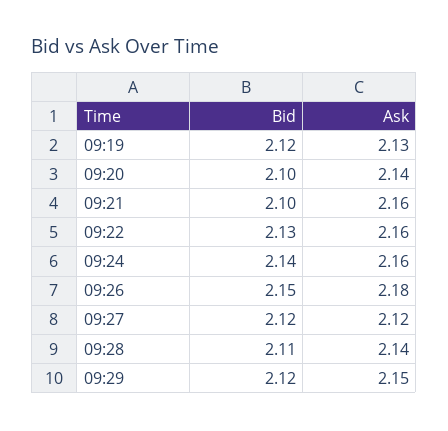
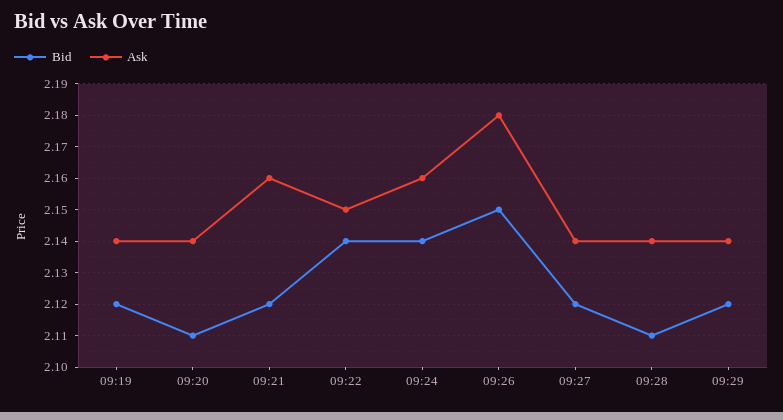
Ask, 09:19: 2.13 -> 2.14
Bid, 09:20: 2.1 -> 2.11
Bid, 09:21: 2.1 -> 2.12
Bid, 09:22: 2.13 -> 2.14
Ask, 09:22: 2.16 -> 2.15
Ask, 09:27: 2.12 -> 2.14
Ask, 09:29: 2.15 -> 2.14

